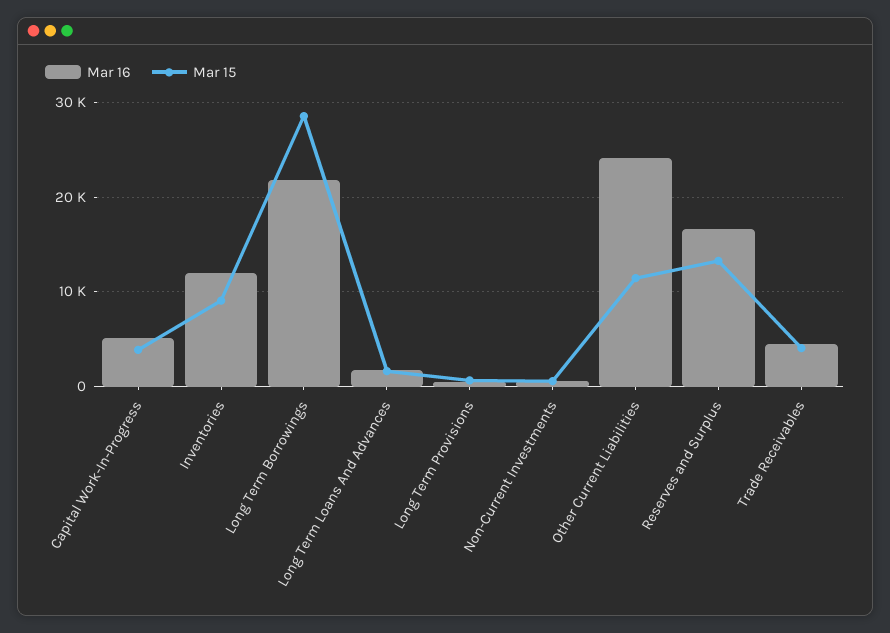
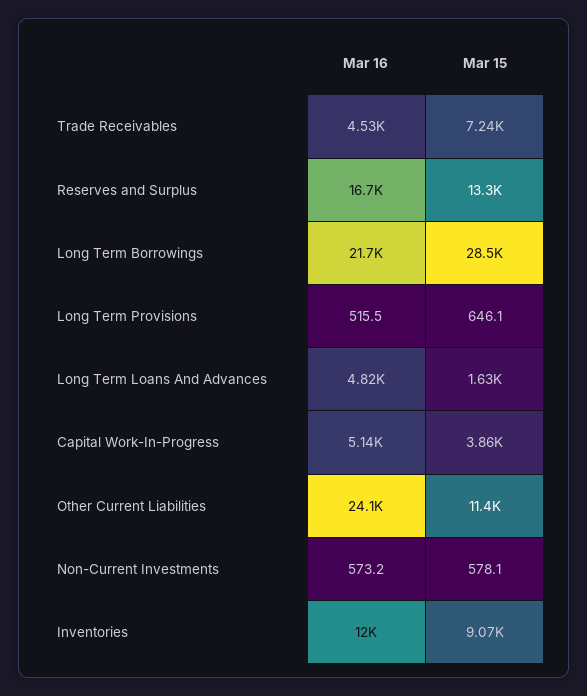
Mar 16, Long Term Loans And Advances: 2000 -> 4820
Mar 15, Trade Receivables: 4000 -> 7240

